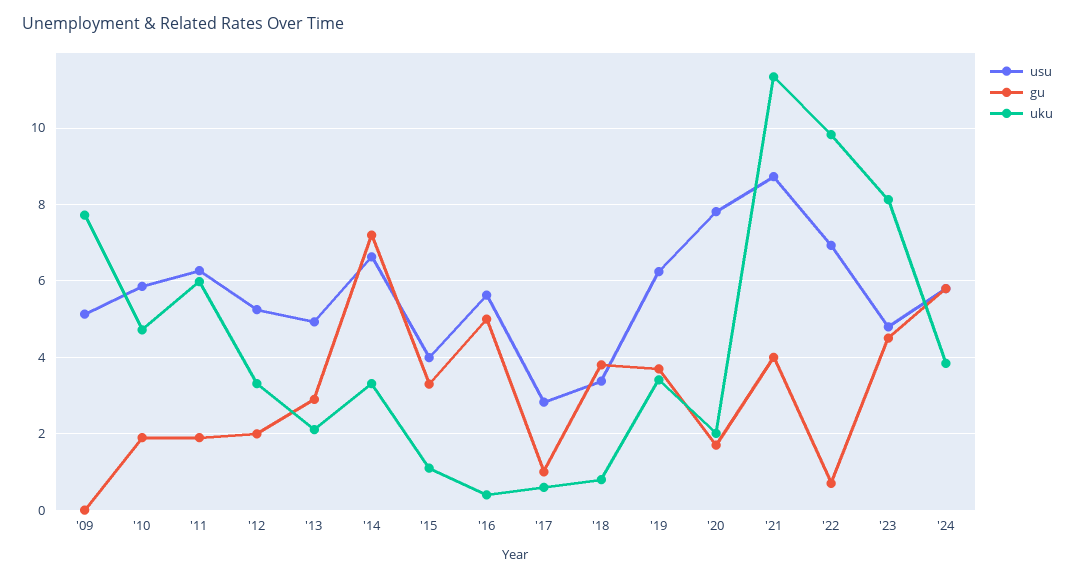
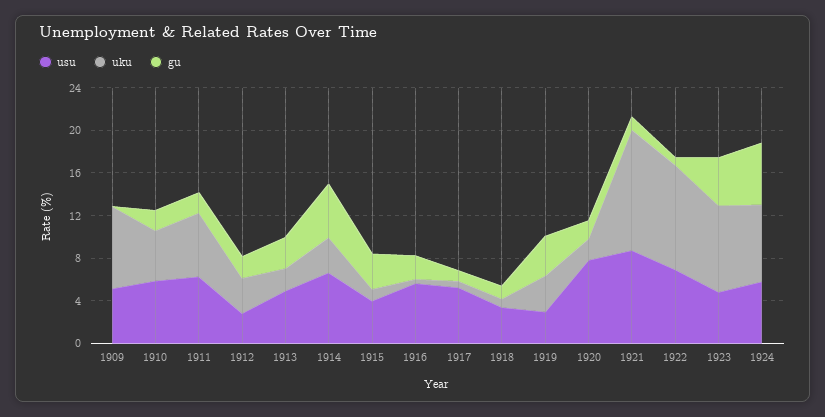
usu, '12: 5.2 -> 3
gu, '14: 7.2 -> 5
gu, '16: 5 -> 2
usu, '17: 2.8 -> 5
gu, '18: 3.8 -> 1
usu, '19: 6.2 -> 3
gu, '21: 4 -> 1
uku, '24: 3.8 -> 7

